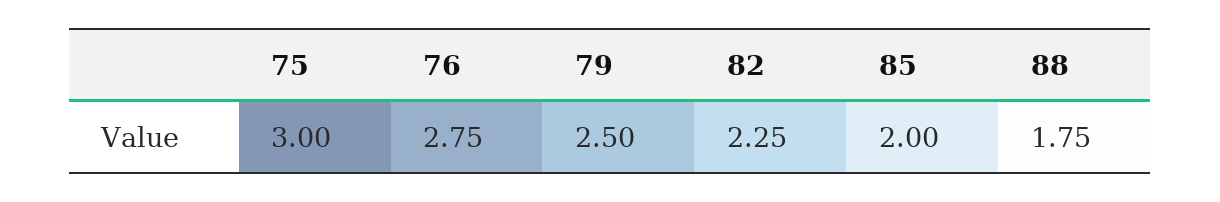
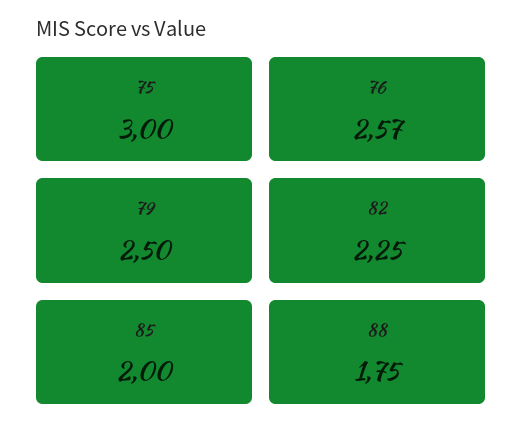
76: 2.75 -> 2.57

